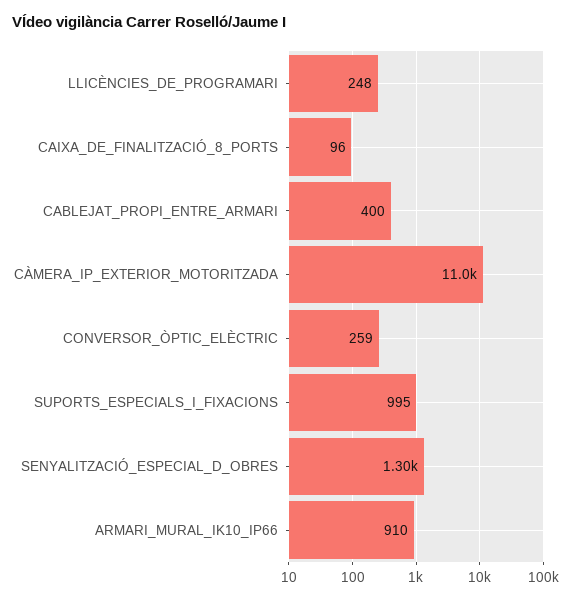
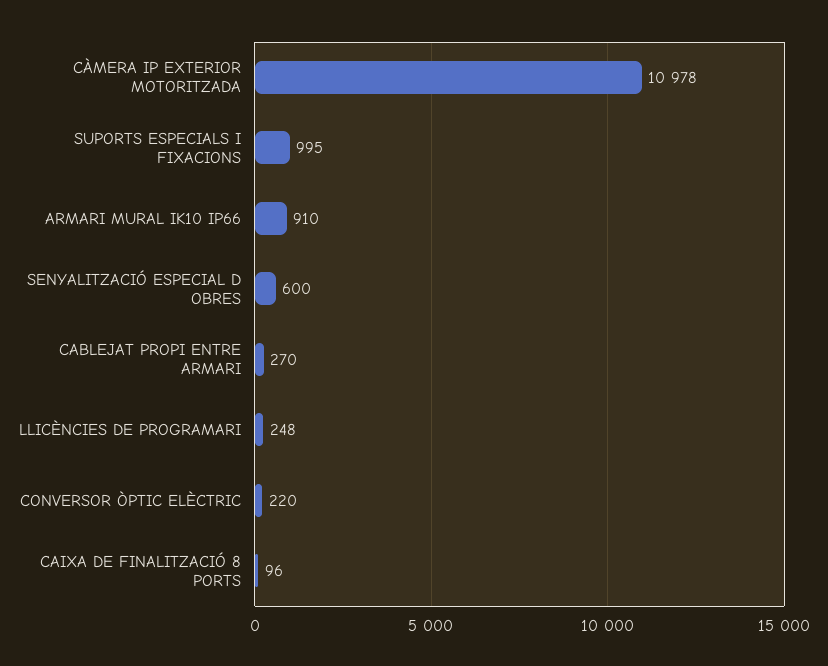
CABLEJAT_PROPI_ENTRE_ARMARI: 400 -> 270
CONVERSOR_ÒPTIC_ELÈCTRIC: 259 -> 220
SENYALITZACIÓ_ESPECIAL_D_OBRES: 1300 -> 600

